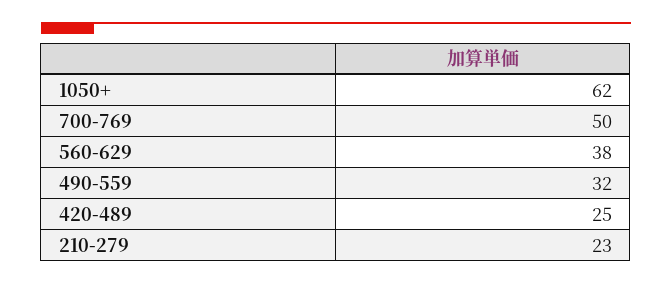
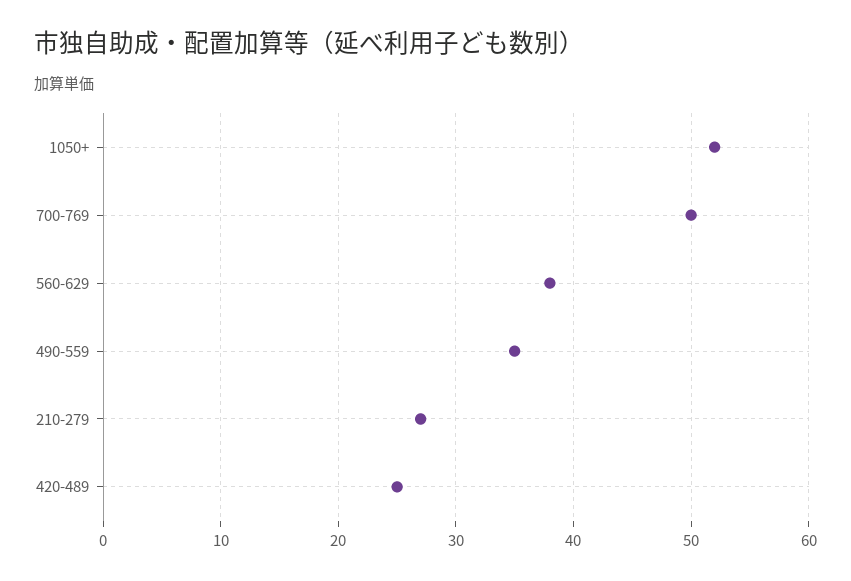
1050+: 62 -> 52
490-559: 32 -> 35
210-279: 23 -> 27

